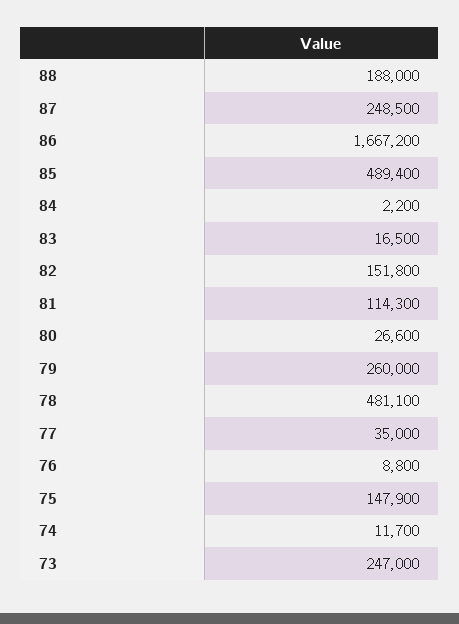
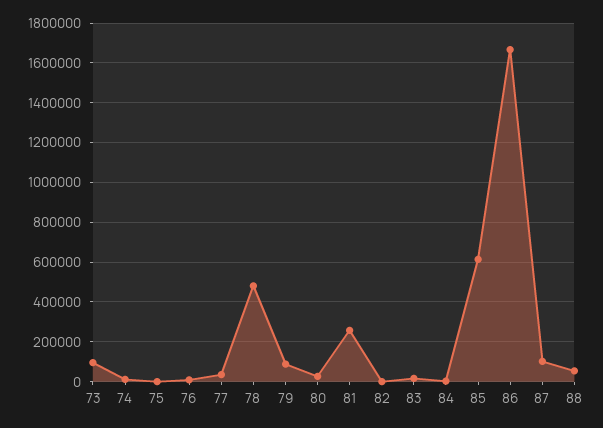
88: 188000 -> 50000
87: 248500 -> 100000
85: 489400 -> 600000
82: 151800 -> 0
81: 114300 -> 250000
79: 260000 -> 100000
75: 147900 -> 0
73: 247000 -> 100000

